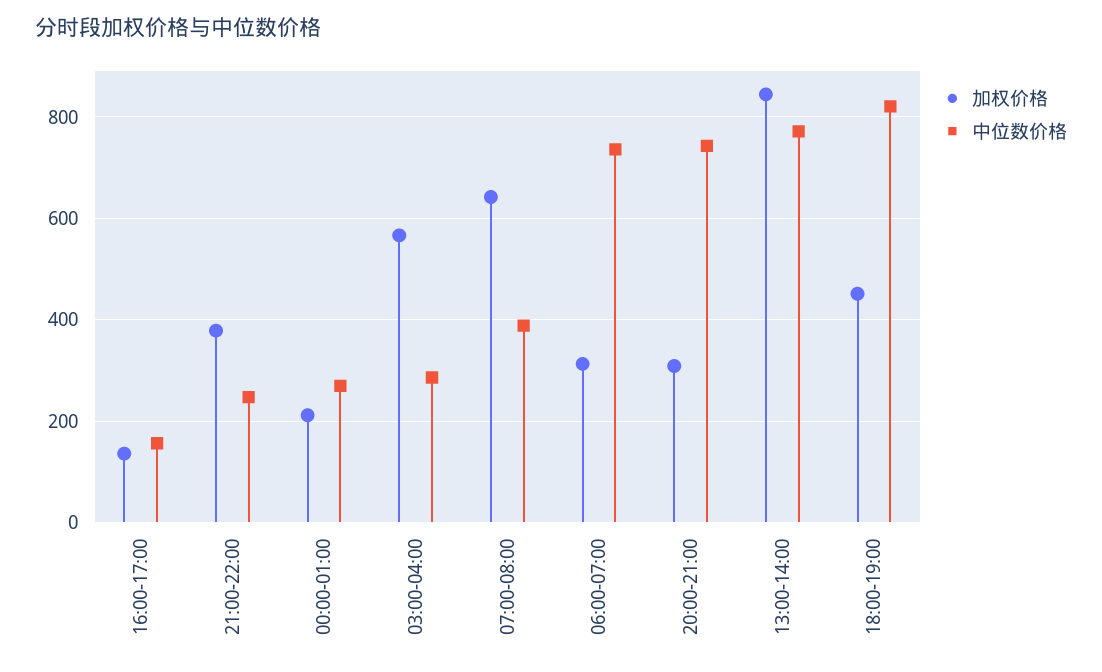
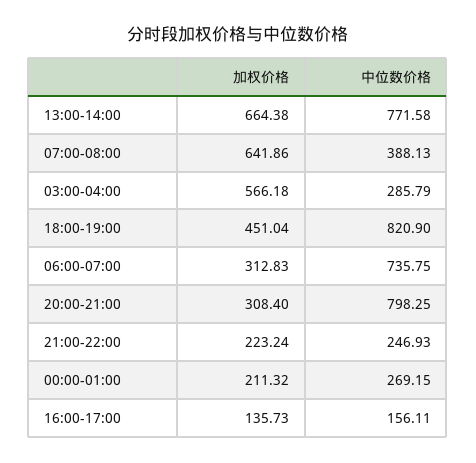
加权价格, 21:00-22:00: 380 -> 223.24
中位数价格, 20:00-21:00: 740 -> 798.25
加权价格, 13:00-14:00: 840 -> 664.38

